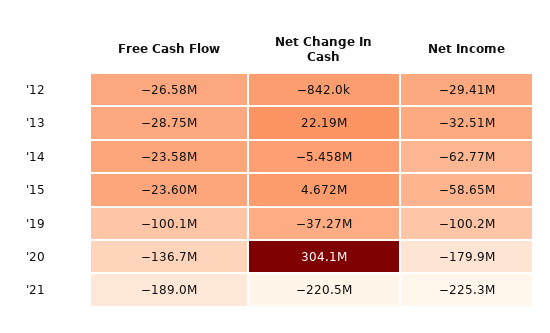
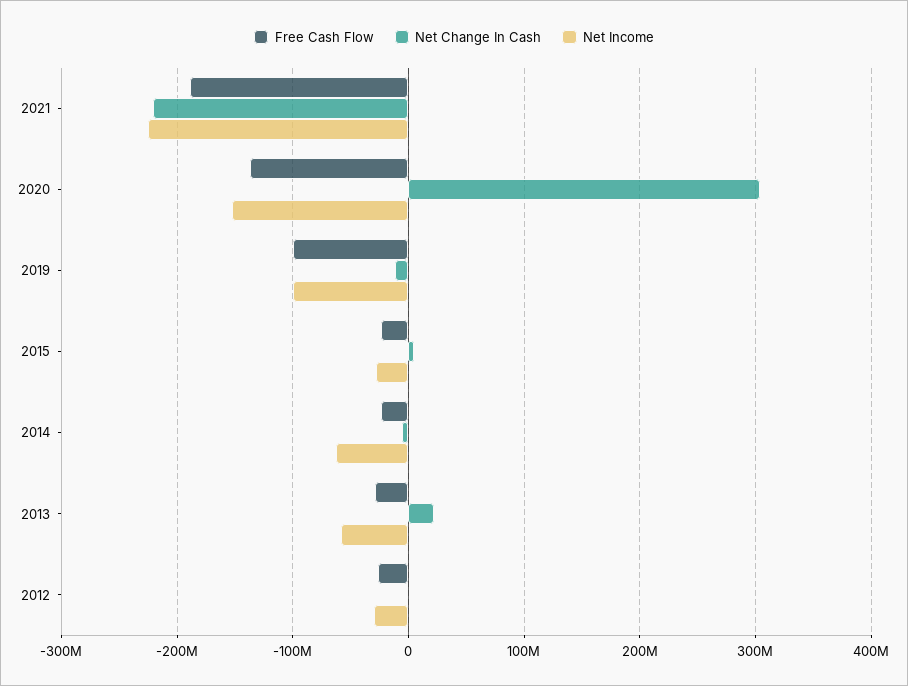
Net Income, '13: -32510000 -> -60000000
Net Income, '15: -58650000 -> -30000000
Net Change In Cash, '19: -37270000 -> -10000000
Net Income, '20: -179900000 -> -150000000

